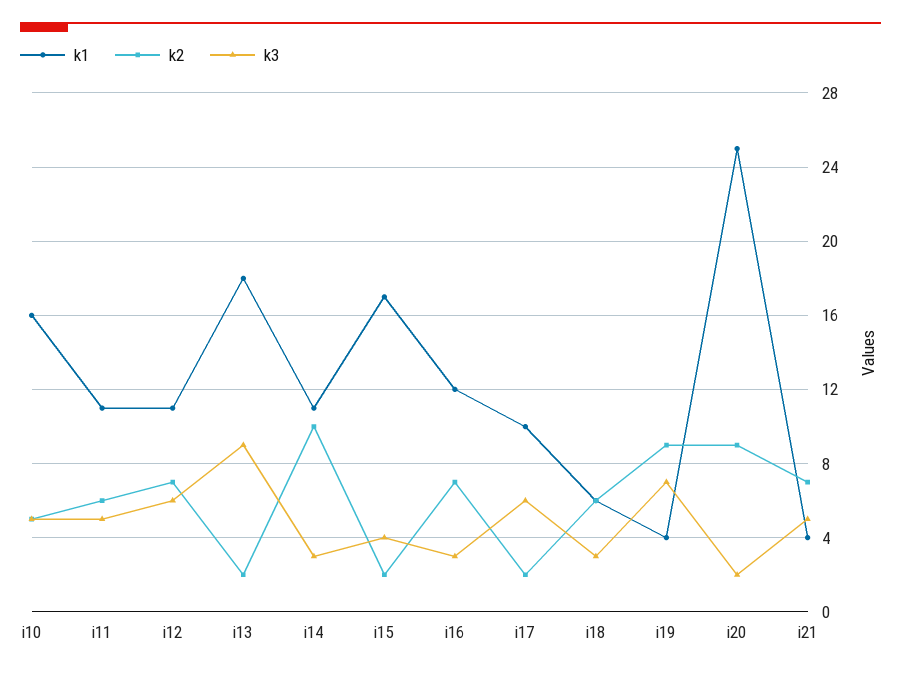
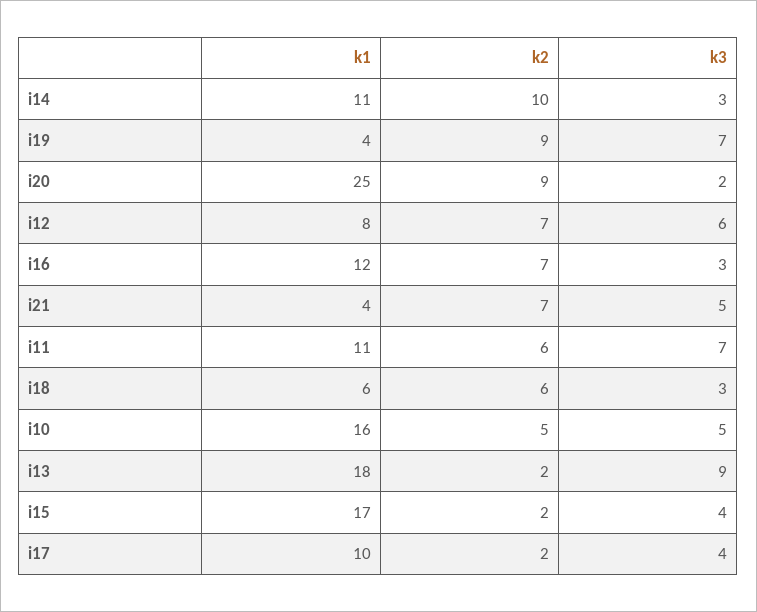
k3, i11: 5 -> 7
k1, i12: 11 -> 8
k3, i17: 6 -> 4

